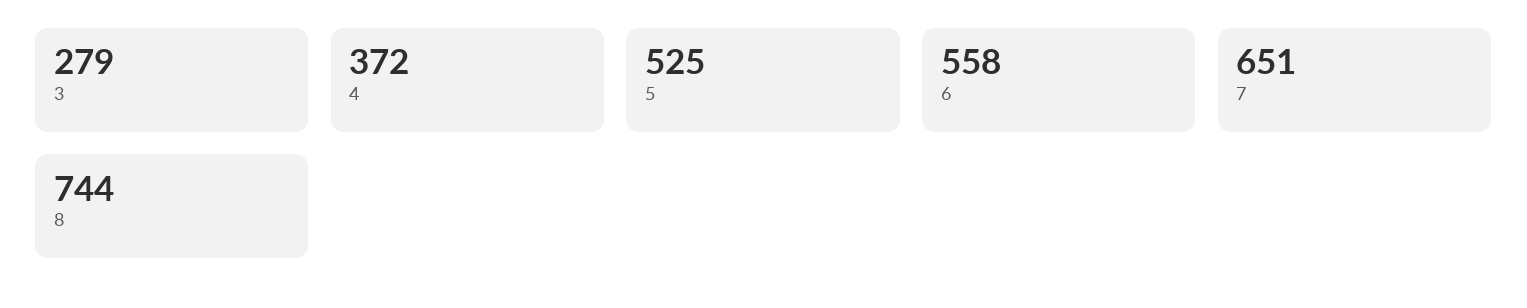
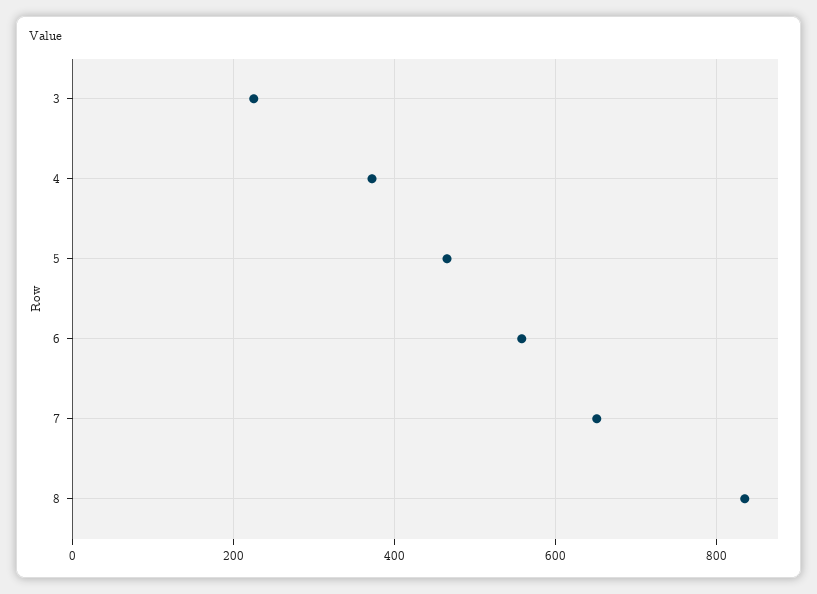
3: 279 -> 220
5: 525 -> 460
8: 744 -> 840

